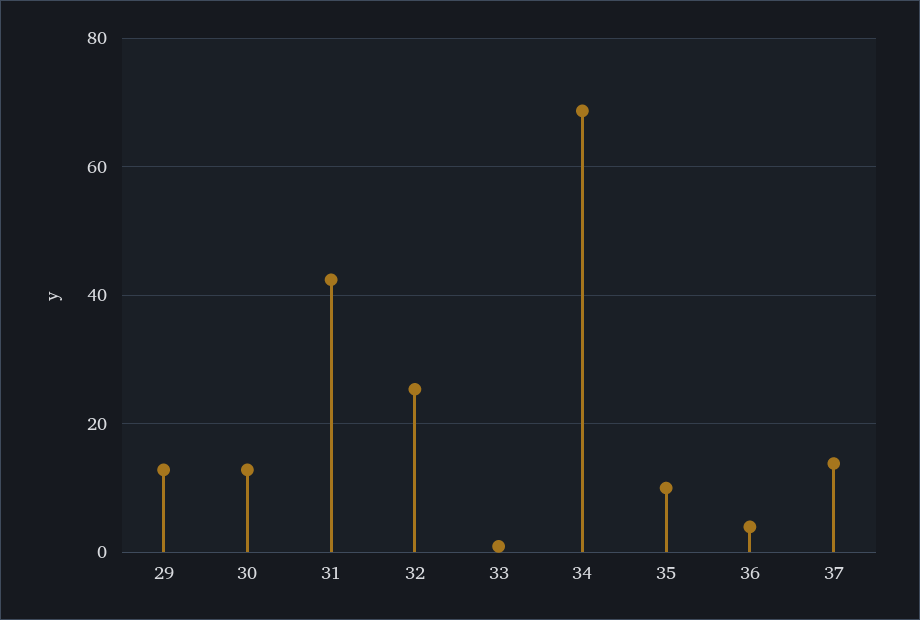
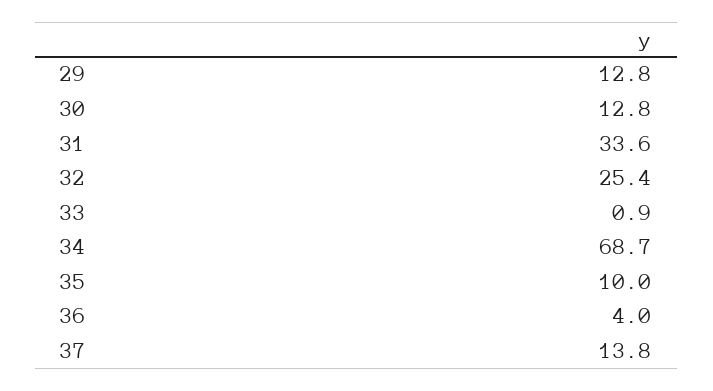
31: 42 -> 33.6

